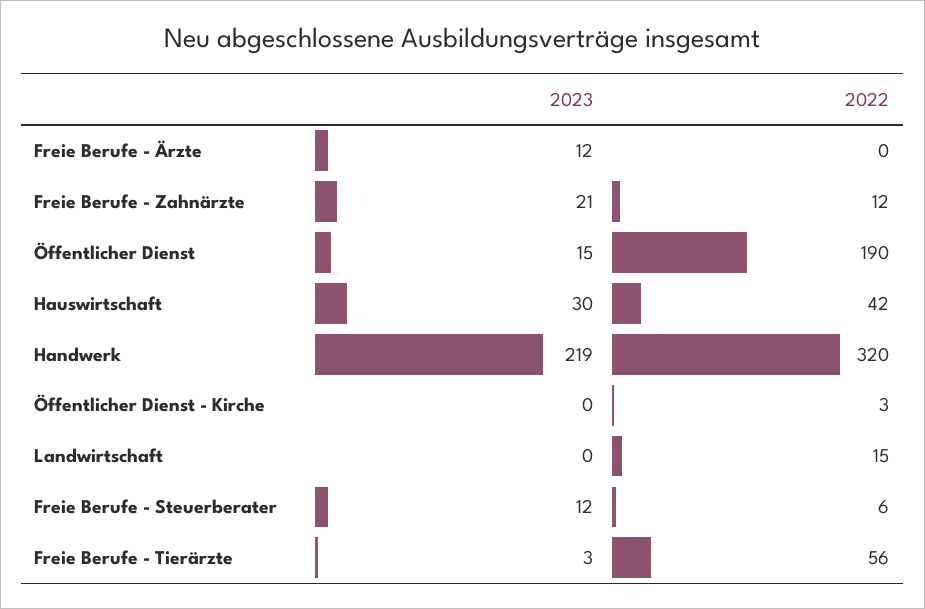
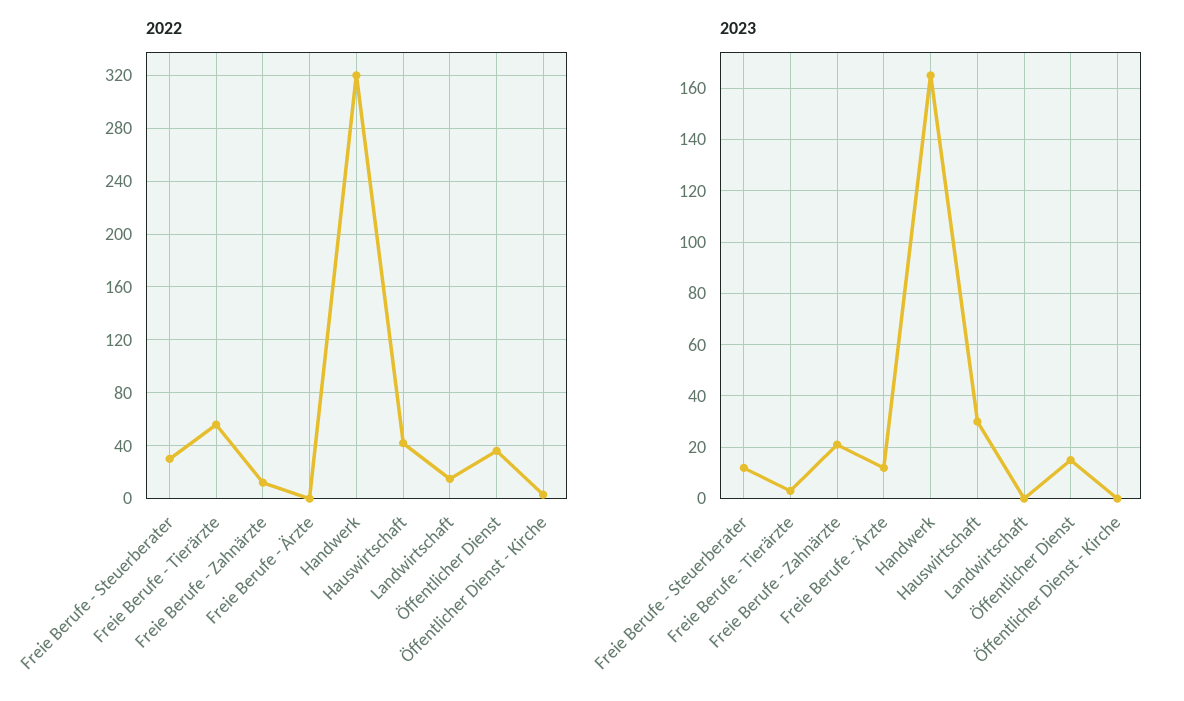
2022, Öffentlicher Dienst: 190 -> 35
2023, Handwerk: 219 -> 165
2022, Freie Berufe - Steuerberater: 6 -> 30

